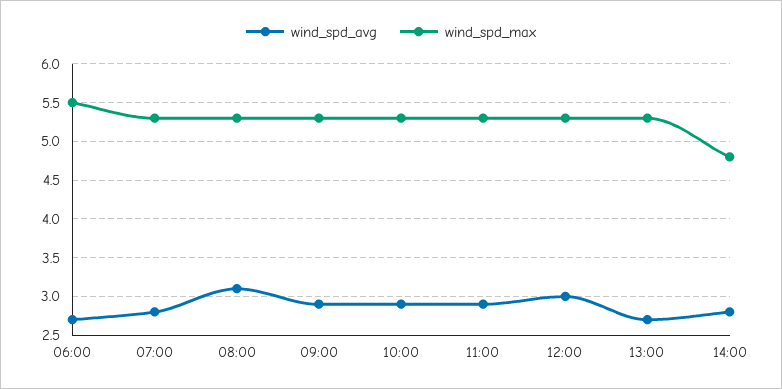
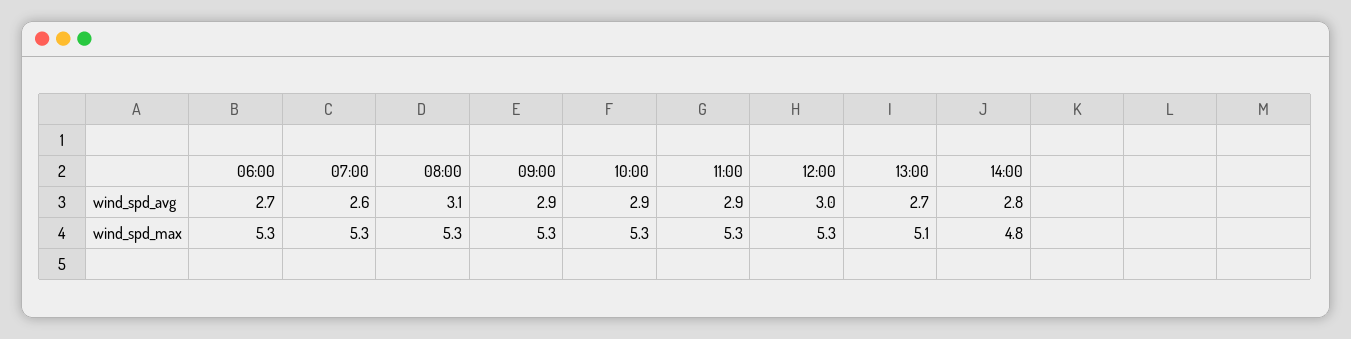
wind_spd_max, 06:00: 5.5 -> 5.3
wind_spd_avg, 07:00: 2.8 -> 2.6
wind_spd_max, 13:00: 5.3 -> 5.1

